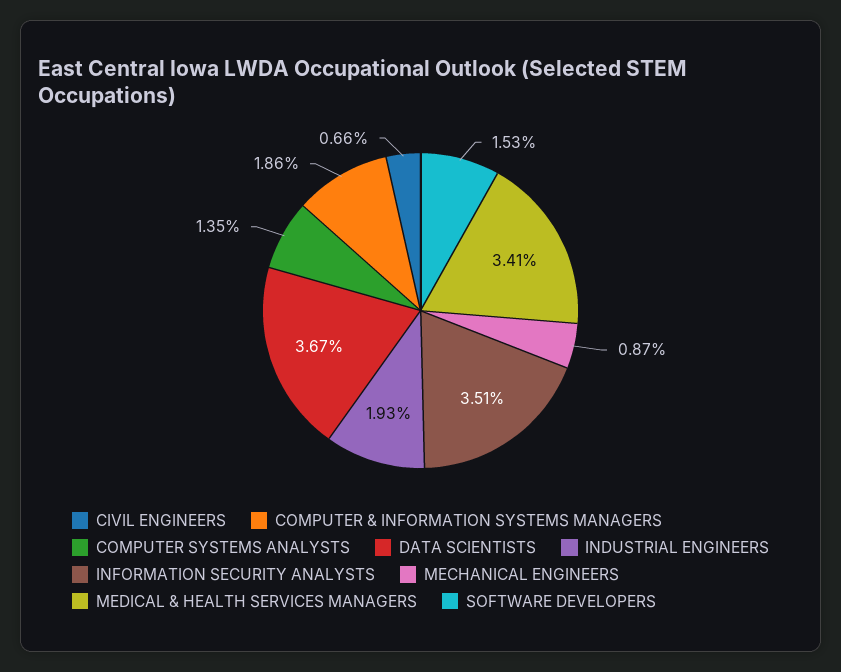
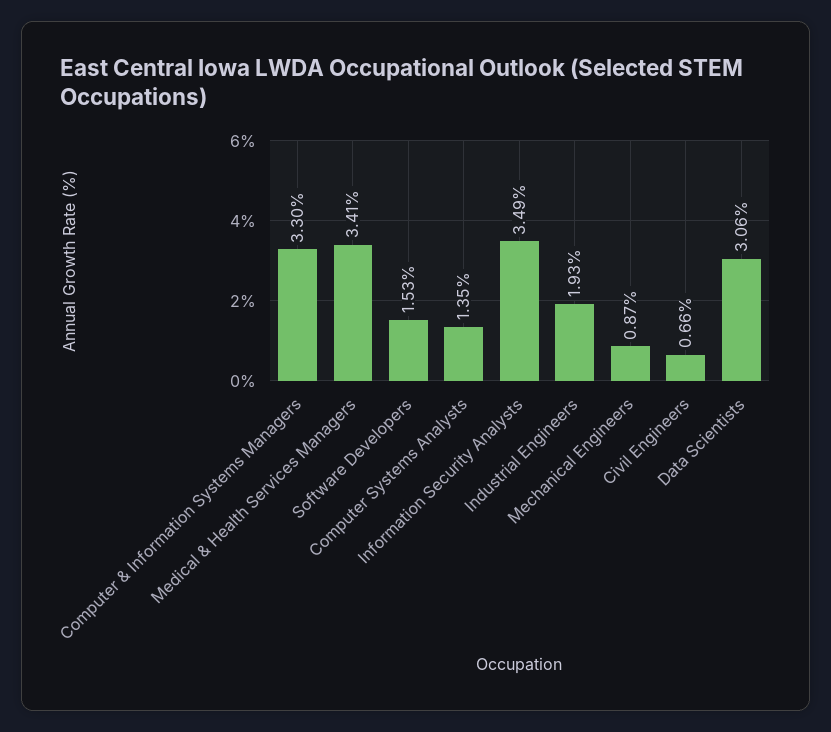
COMPUTER & INFORMATION SYSTEMS MANAGERS: 1.86 -> 3.3
DATA SCIENTISTS: 3.67 -> 3.06
INFORMATION SECURITY ANALYSTS: 3.51 -> 3.49

